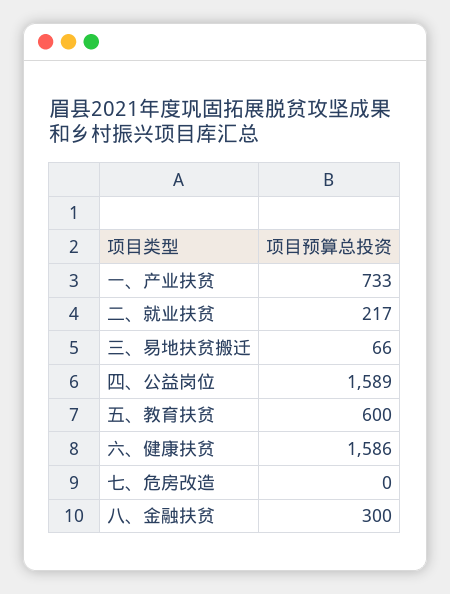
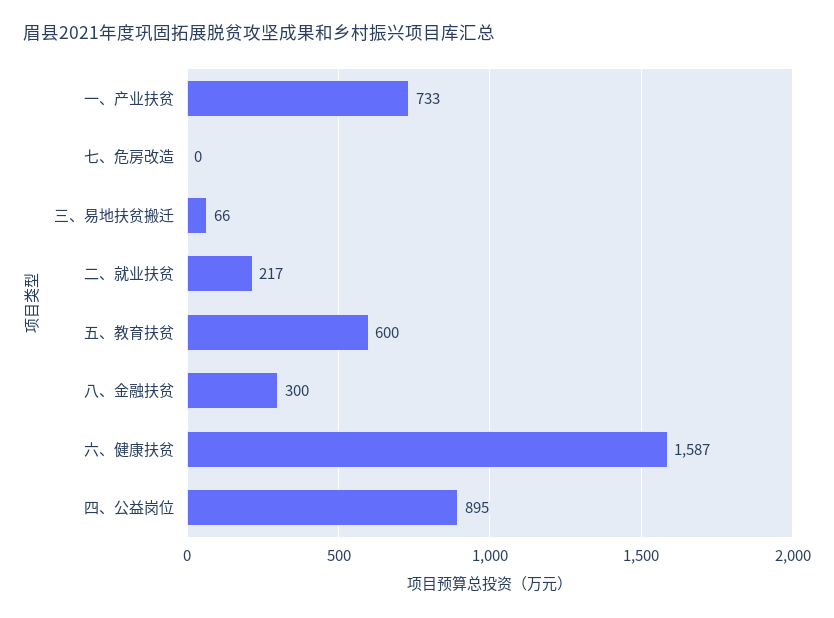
四、公益岗位: 1589 -> 895
六、健康扶贫: 1586 -> 1587

